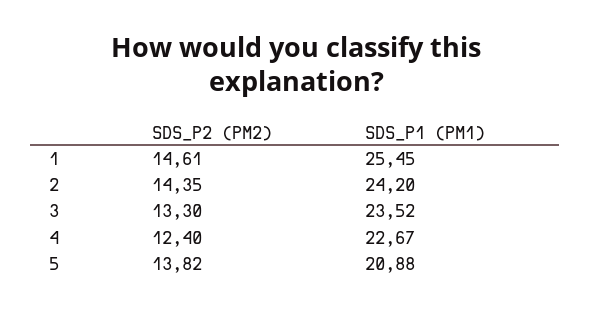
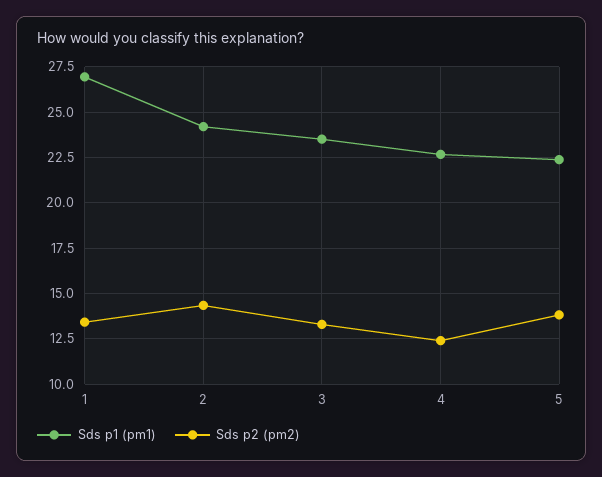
SDS_P2 (PM2), 1: 14.61 -> 13.5
SDS_P1 (PM1), 1: 25.45 -> 27
SDS_P1 (PM1), 5: 20.88 -> 22.5

